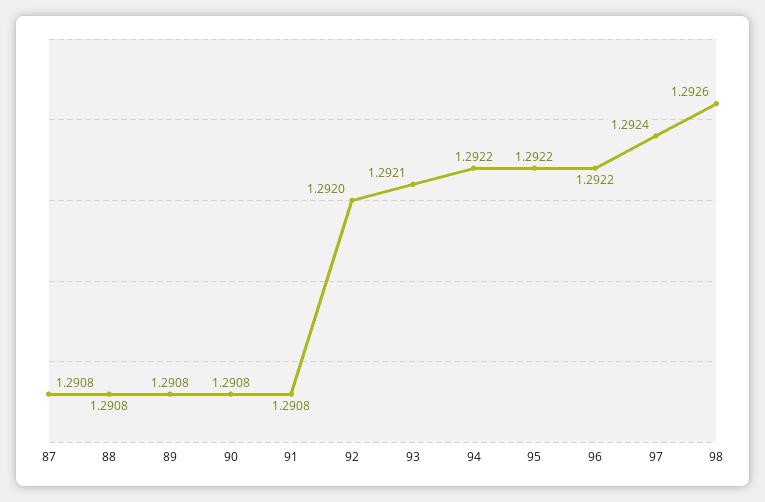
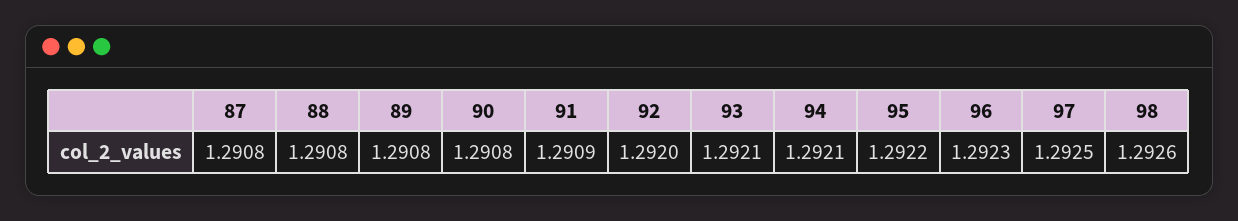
91: 1.2908 -> 1.2909
94: 1.2922 -> 1.2921
96: 1.2922 -> 1.2923
97: 1.2924 -> 1.2925

